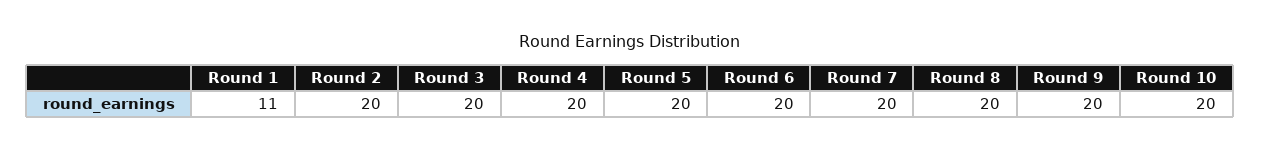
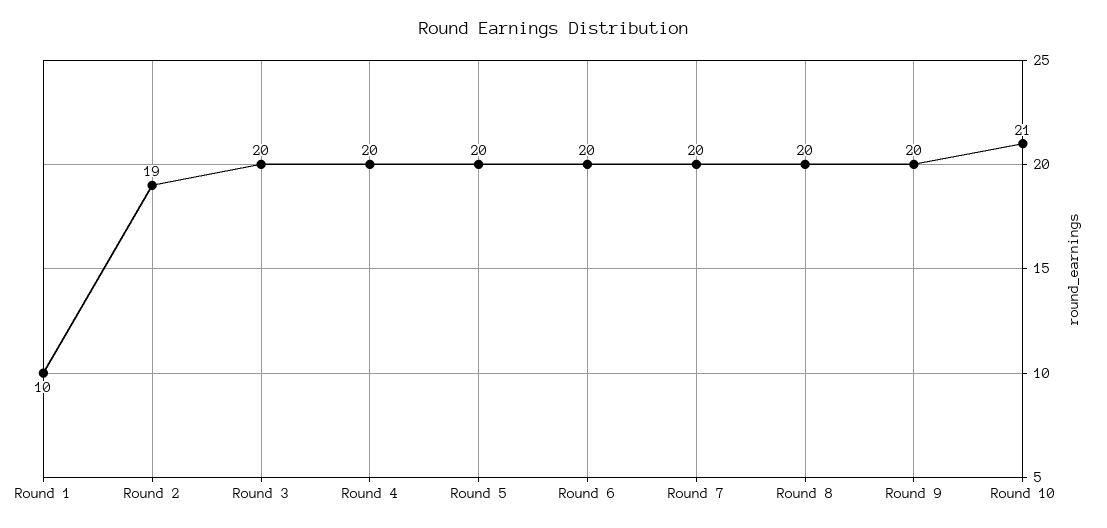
Round 1: 11 -> 10
Round 2: 20 -> 19
Round 10: 20 -> 21

